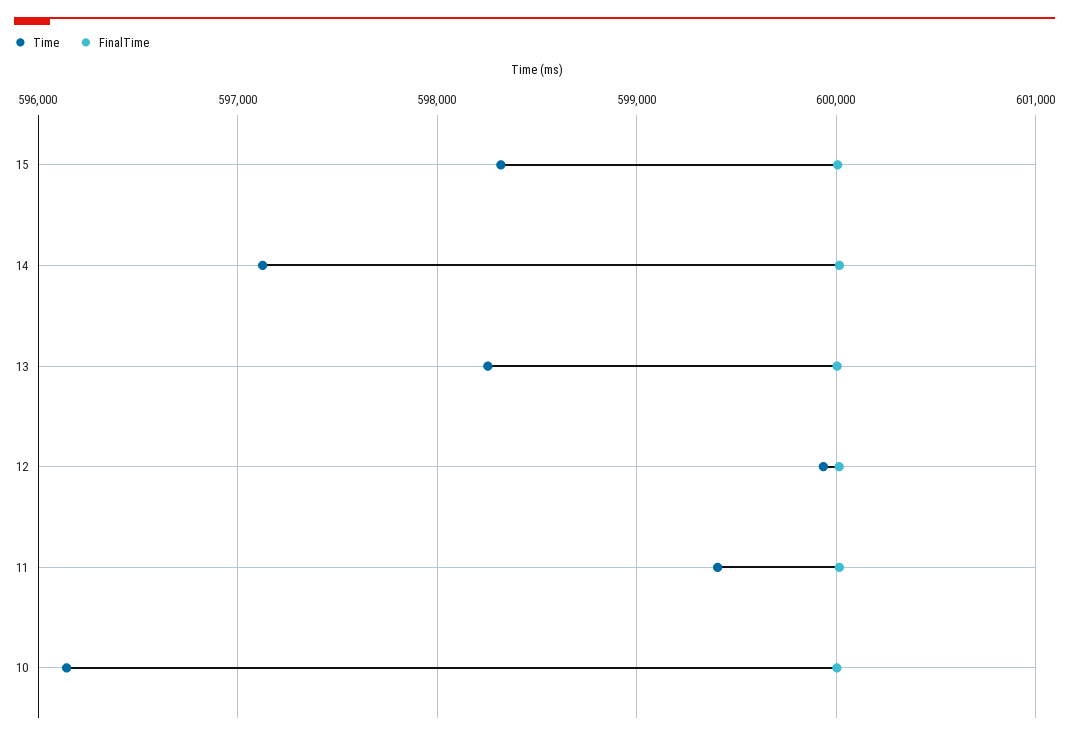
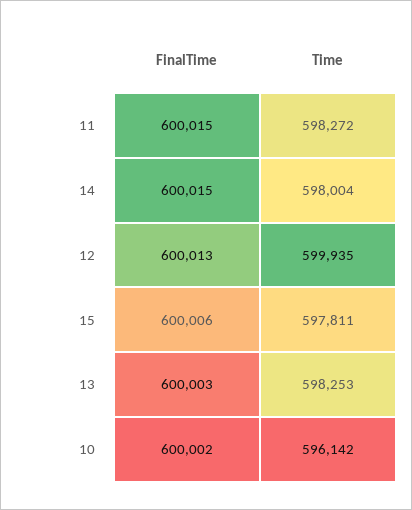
Time, 15: 598300 -> 597811
Time, 14: 597100 -> 598004
Time, 11: 599400 -> 598272

